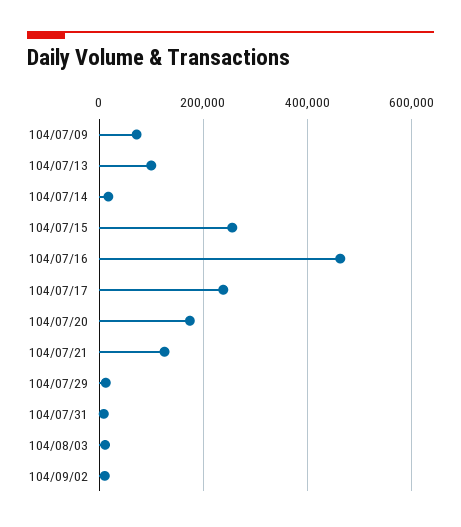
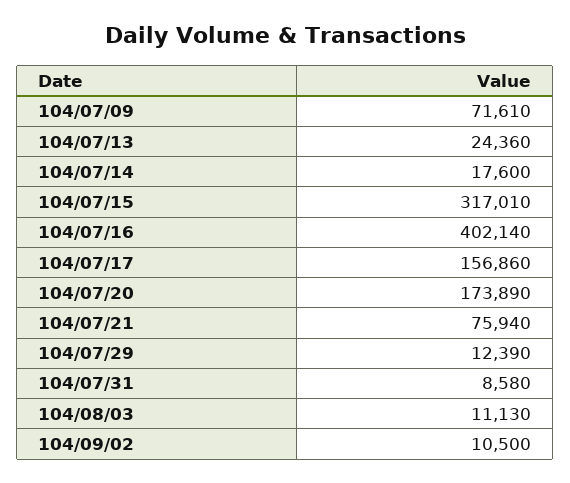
104/07/13: 100000 -> 24360
104/07/15: 260000 -> 317010
104/07/16: 460000 -> 402140
104/07/17: 240000 -> 156860
104/07/21: 120000 -> 75940

